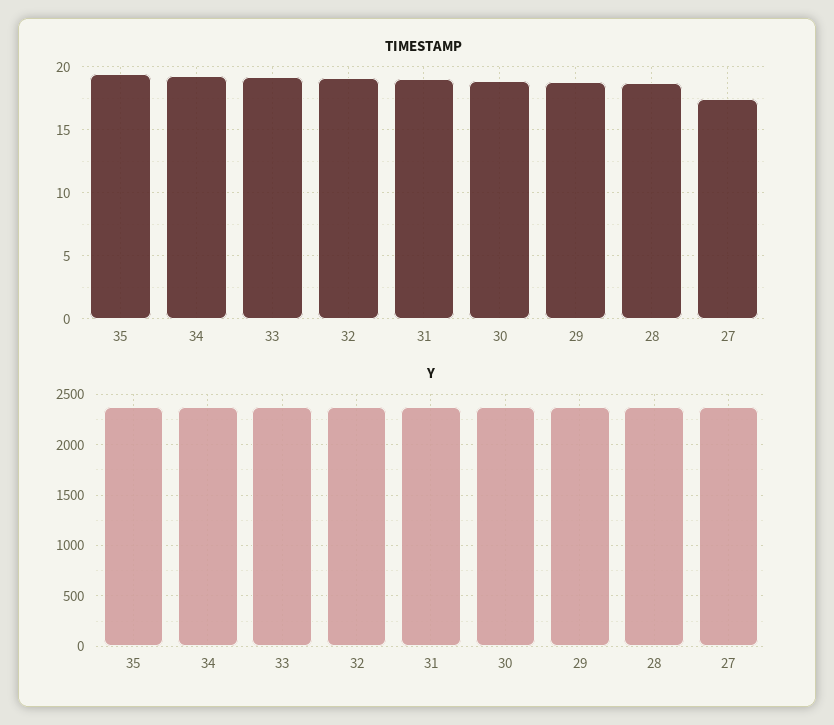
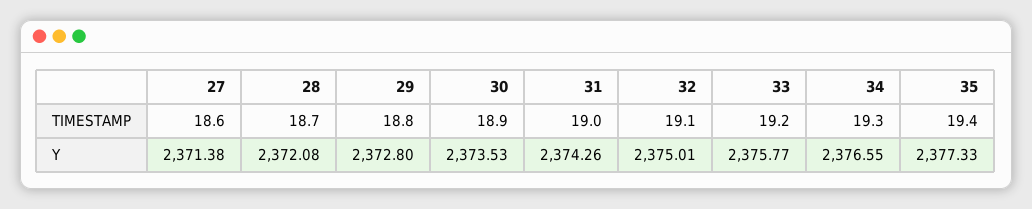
TIMESTAMP, 27: 17.5 -> 18.6

